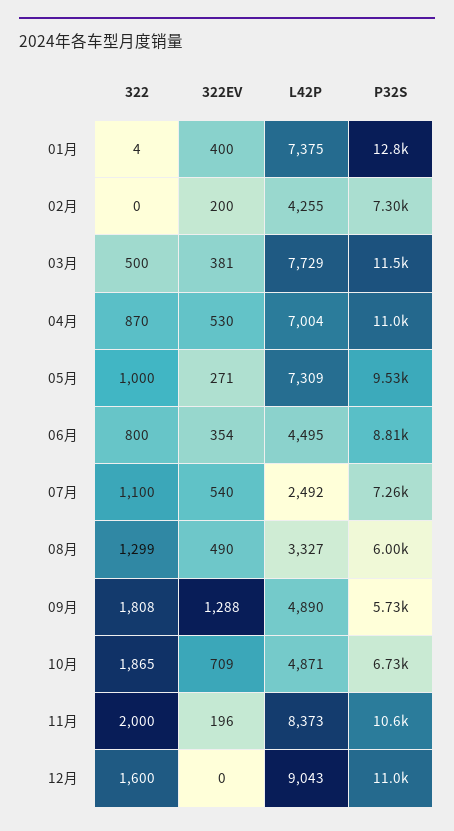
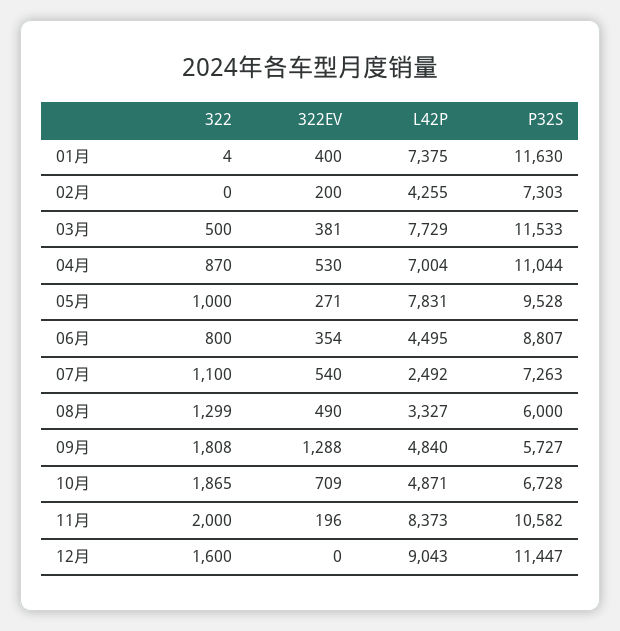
P32S, 01月: 12800 -> 11630
L42P, 05月: 7309 -> 7831
L42P, 09月: 4890 -> 4840
P32S, 12月: 11000 -> 11447

